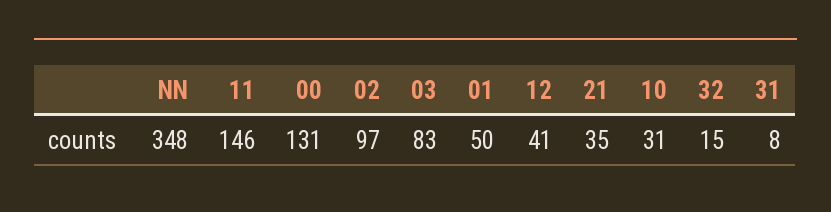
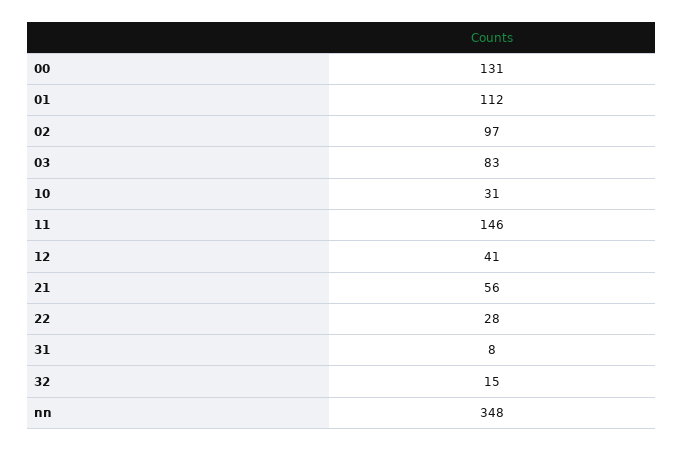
01: 50 -> 112
21: 35 -> 56
22: none -> 28

